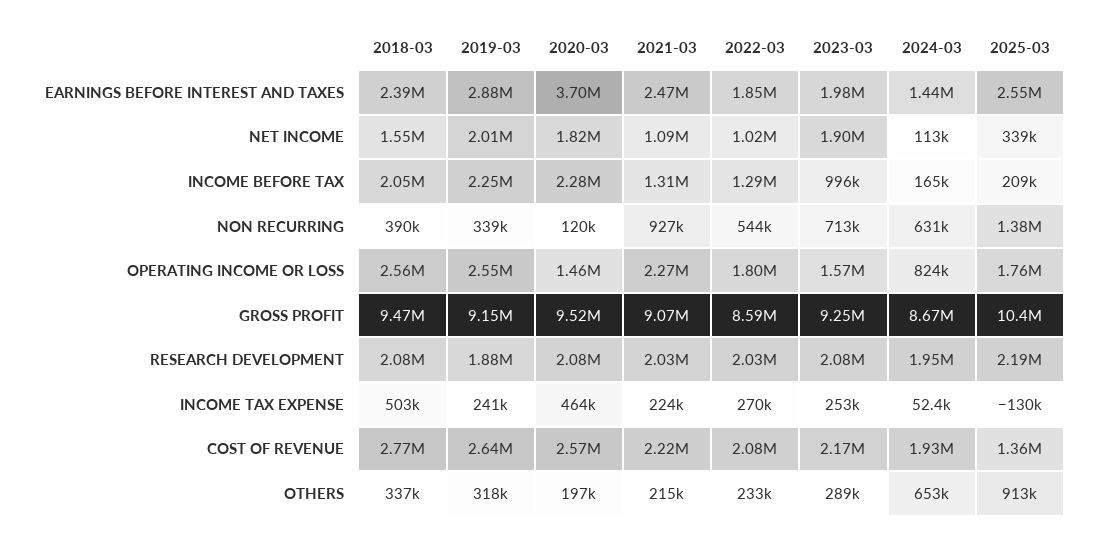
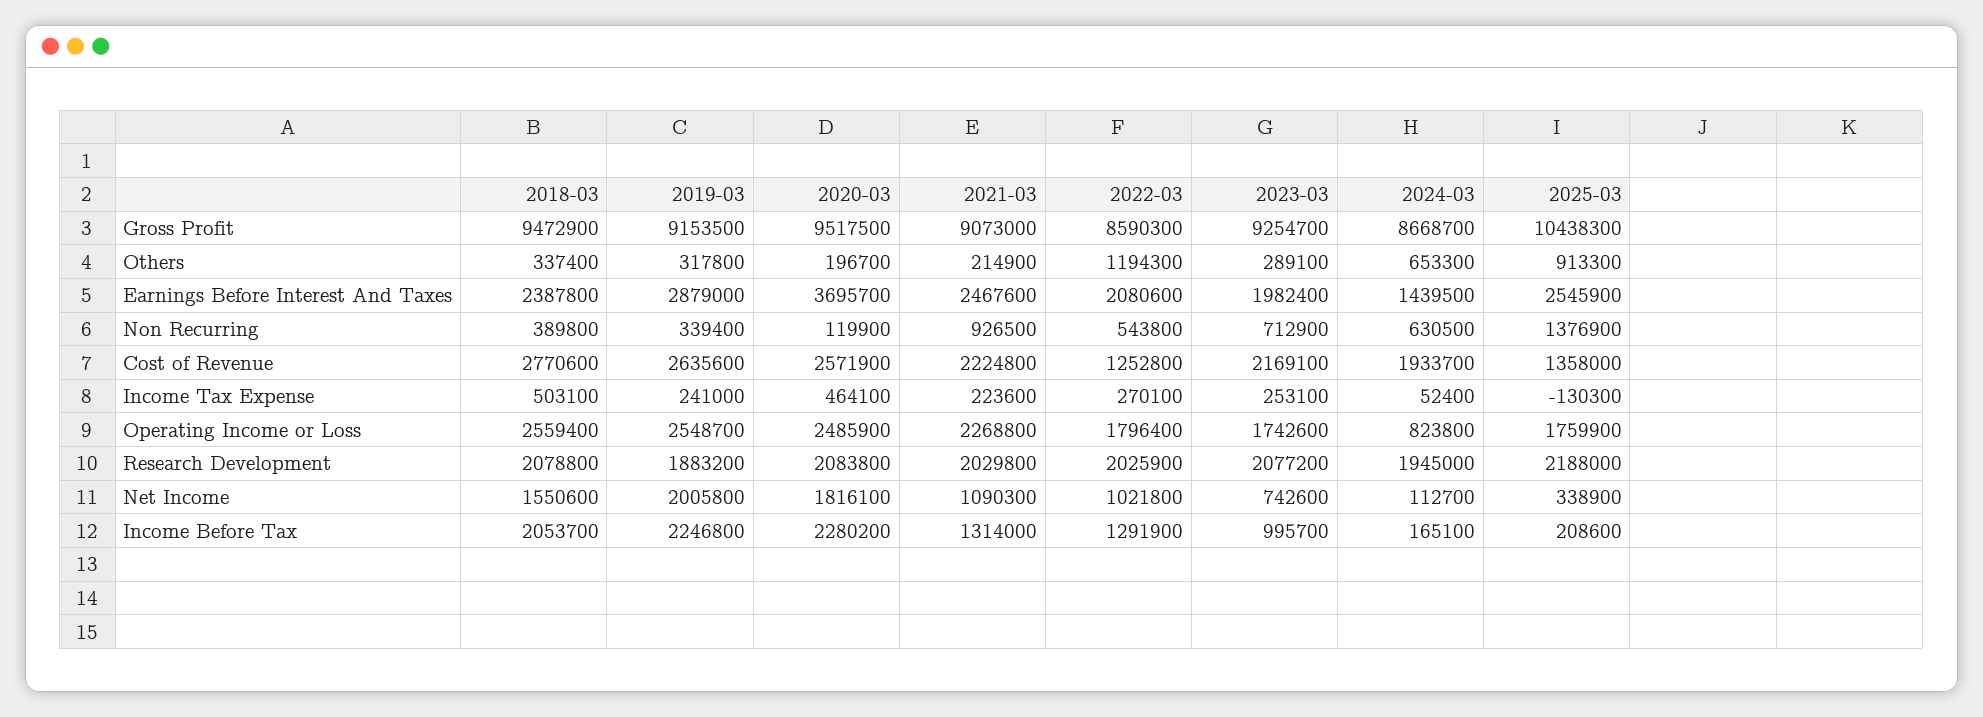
2022-03, EARNINGS BEFORE INTEREST AND TAXES: 1850000 -> 2080600
2023-03, NET INCOME: 1900000 -> 742600
2020-03, OPERATING INCOME OR LOSS: 1460000 -> 2485900
2023-03, OPERATING INCOME OR LOSS: 1570000 -> 1742600
2022-03, COST OF REVENUE: 2080000 -> 1252800
2022-03, OTHERS: 233000 -> 1194300

